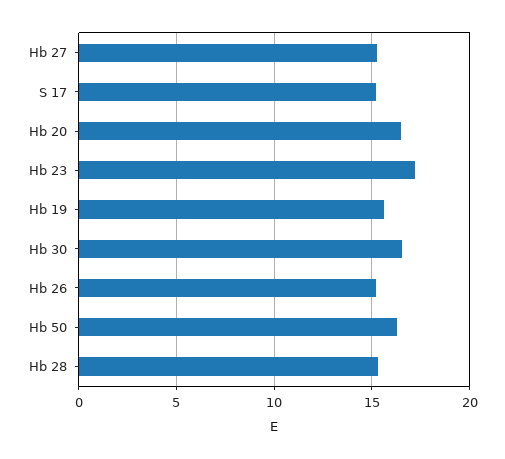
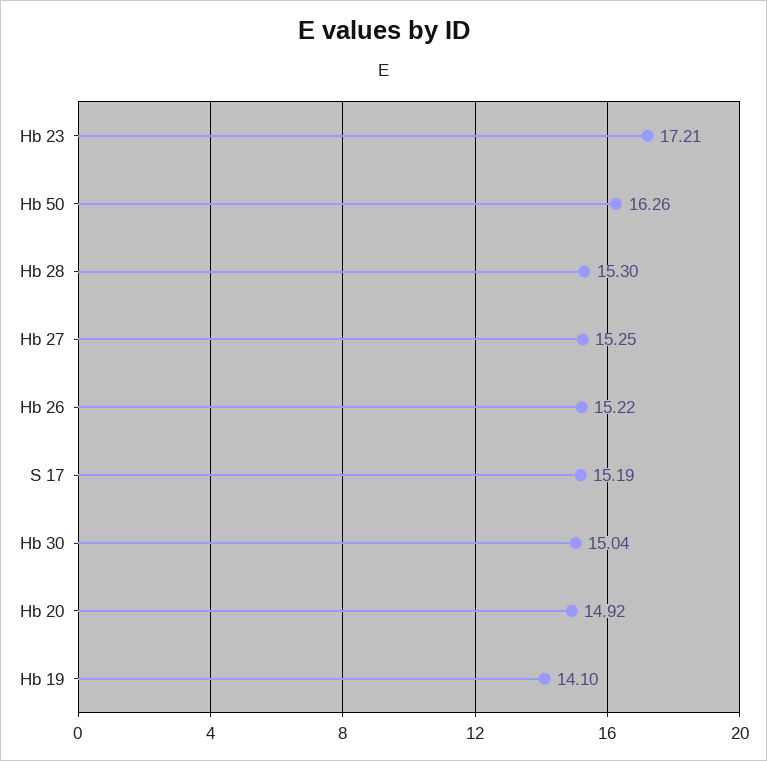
Hb 20: 16.5 -> 14.92
Hb 19: 15.5 -> 14.1
Hb 30: 16.5 -> 15.04

